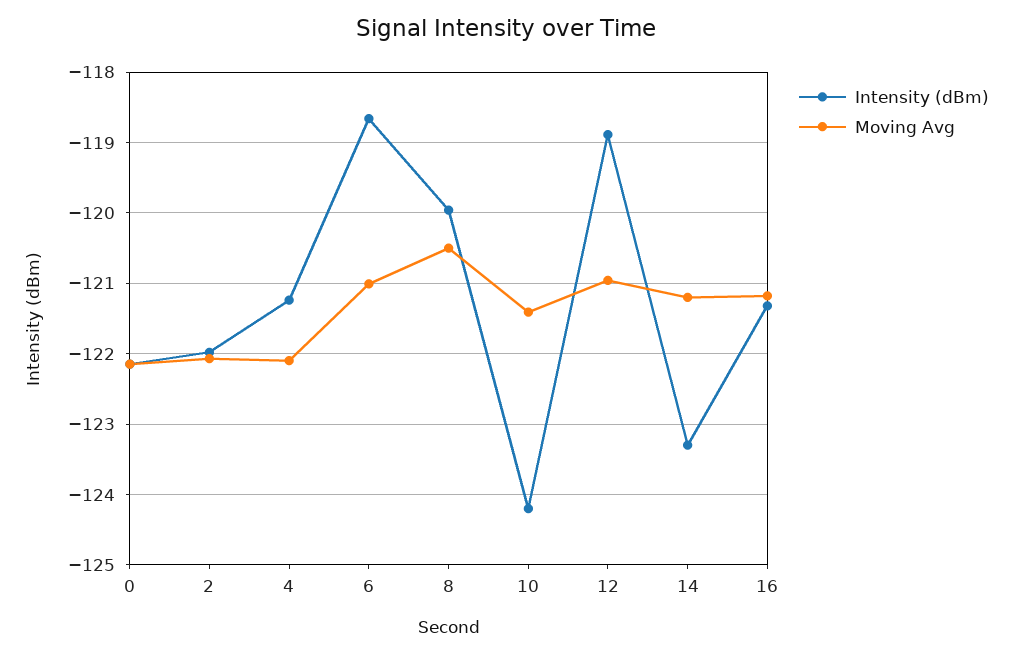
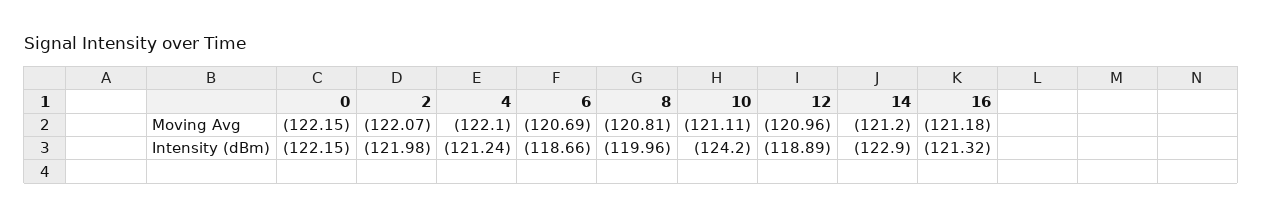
Moving Avg, 6: -121 -> -120.69
Moving Avg, 8: -120.5 -> -120.81
Moving Avg, 10: -121.4 -> -121.11
Intensity (dBm), 14: -123.3 -> -122.9

